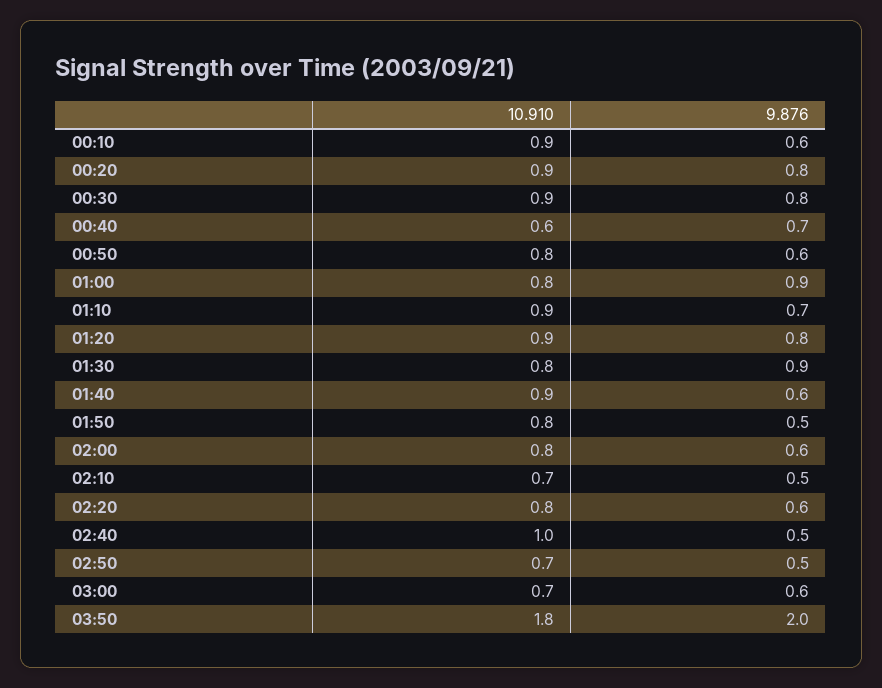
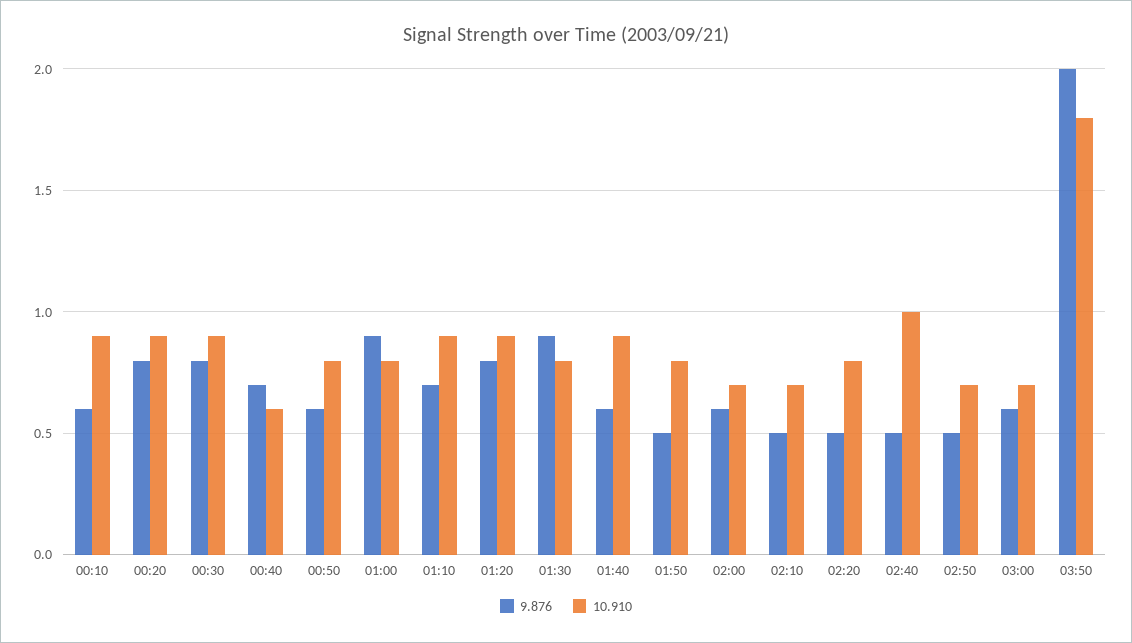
10.910, 02:00: 0.8 -> 0.7
9.876, 02:20: 0.6 -> 0.5

